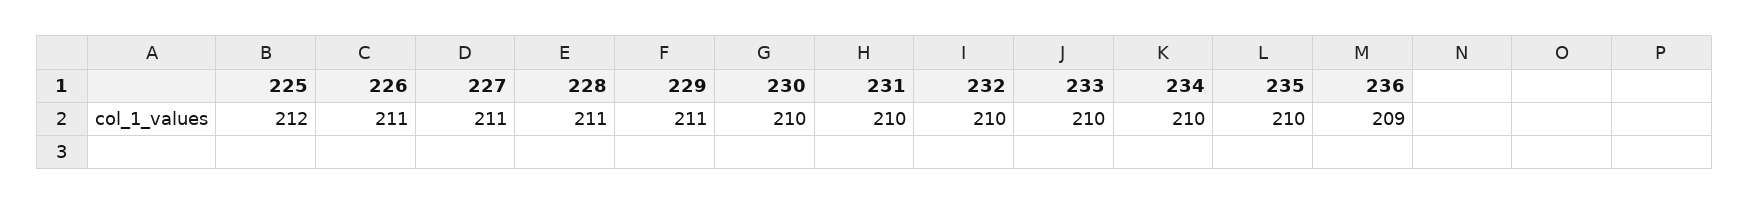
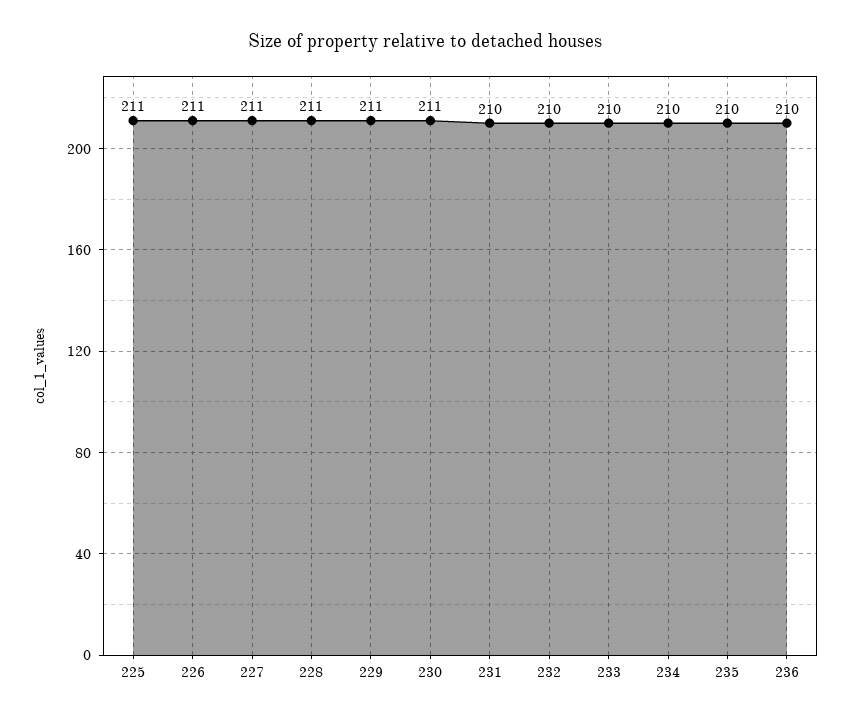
225: 212 -> 211
230: 210 -> 211
236: 209 -> 210

